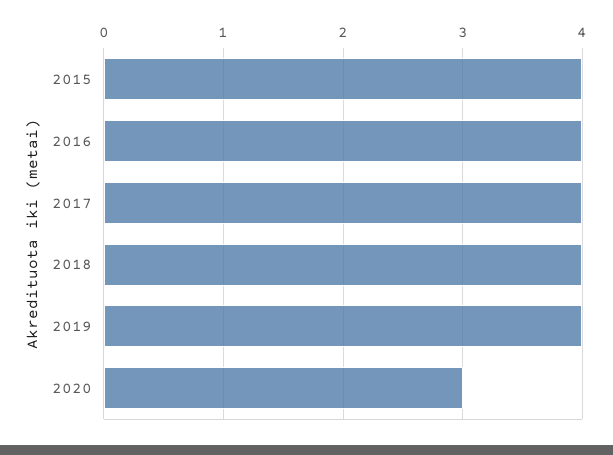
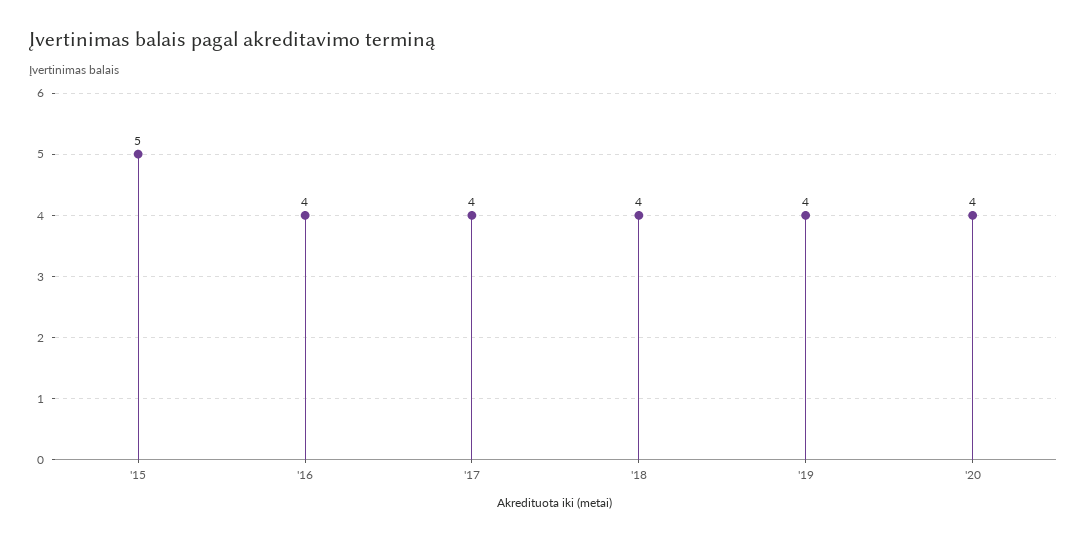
2015: 4 -> 5
2020: 3 -> 4

